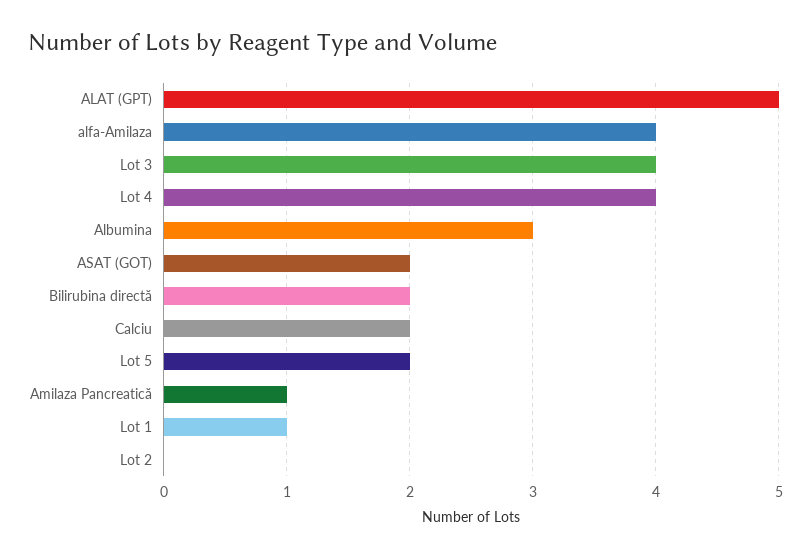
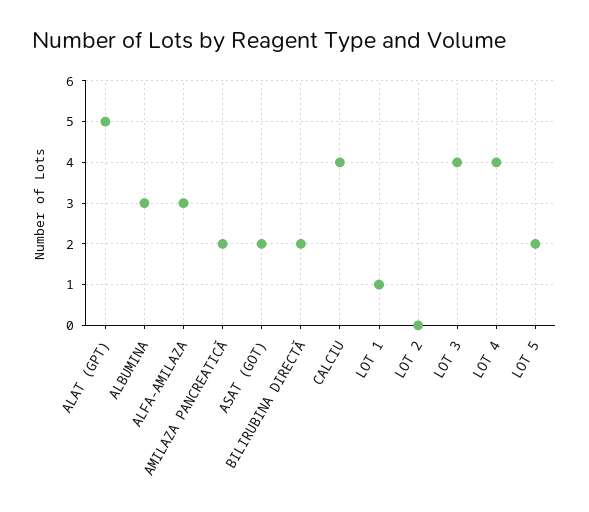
alfa-Amilaza: 4 -> 3
Calciu: 2 -> 4
Amilaza Pancreatică: 1 -> 2

